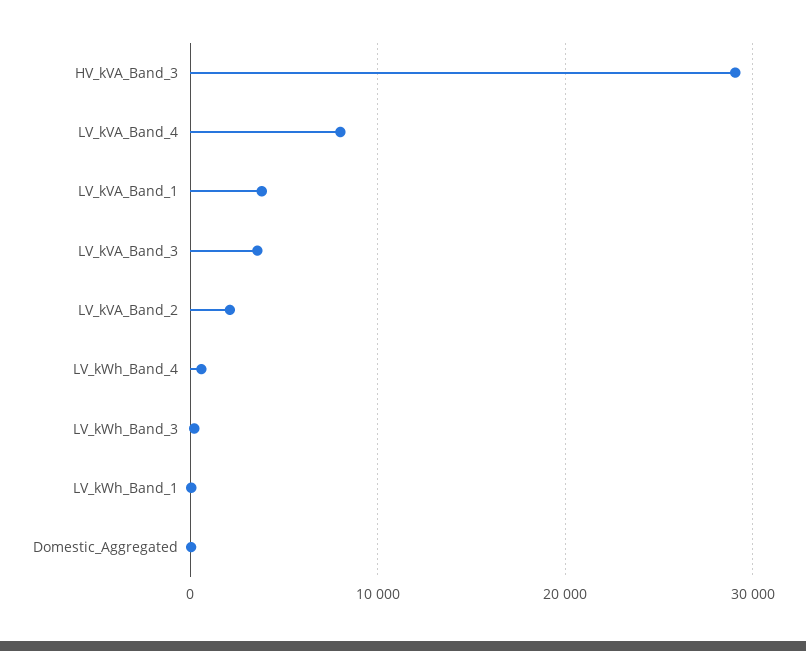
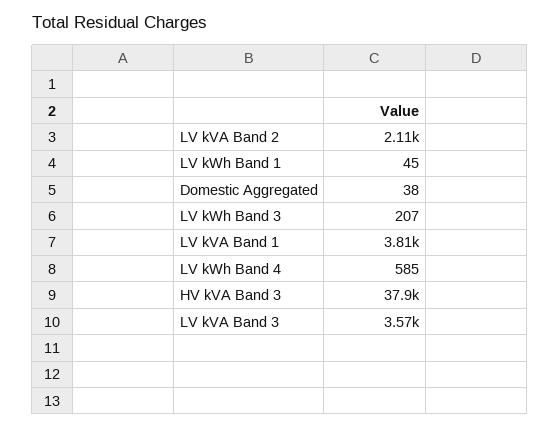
HV_kVA_Band_3: 29000 -> 37900
LV_kVA_Band_4: 8000 -> none

